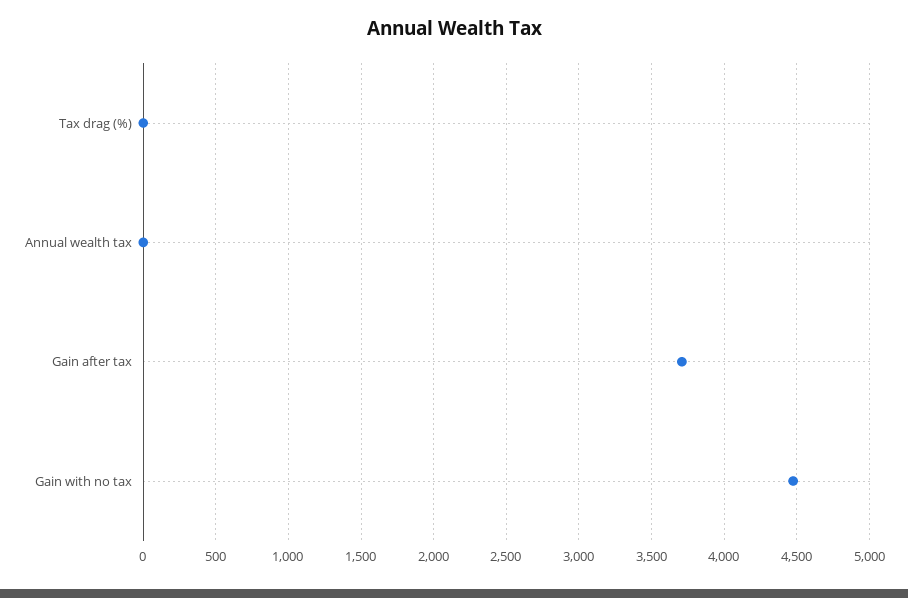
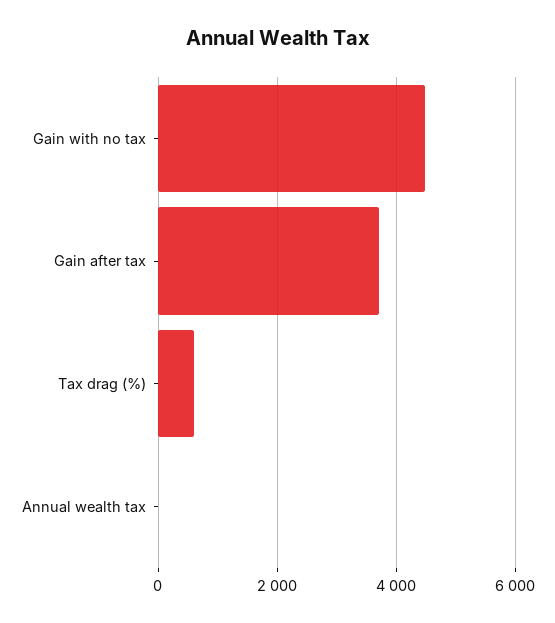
Tax drag (%): 0 -> 600

